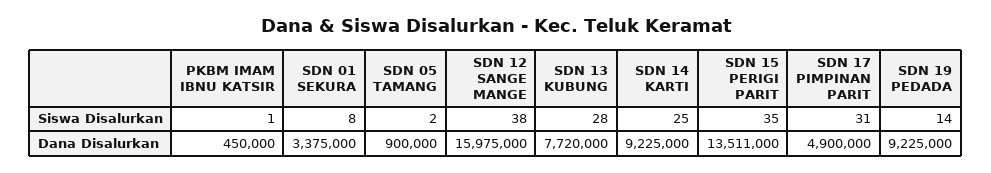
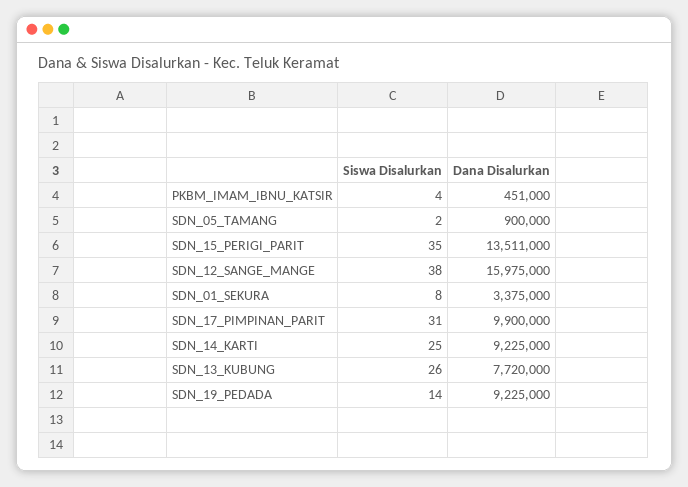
PKBM IMAM IBNU KATSIR, Siswa Disalurkan: 1 -> 4
SDN 13 KUBUNG, Siswa Disalurkan: 28 -> 26
PKBM IMAM IBNU KATSIR, Dana Disalurkan: 450000 -> 451000
SDN 17 PIMPINAN PARIT, Dana Disalurkan: 4900000 -> 9900000

